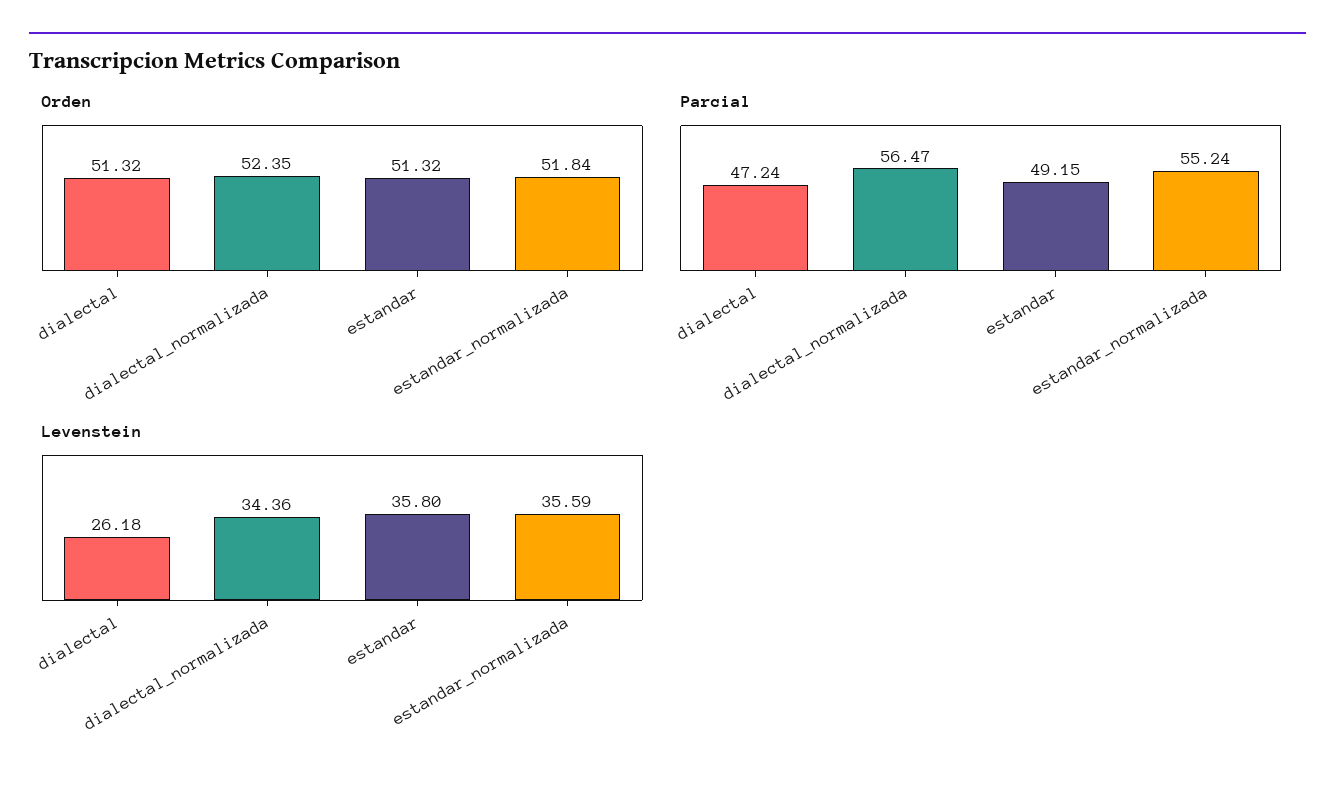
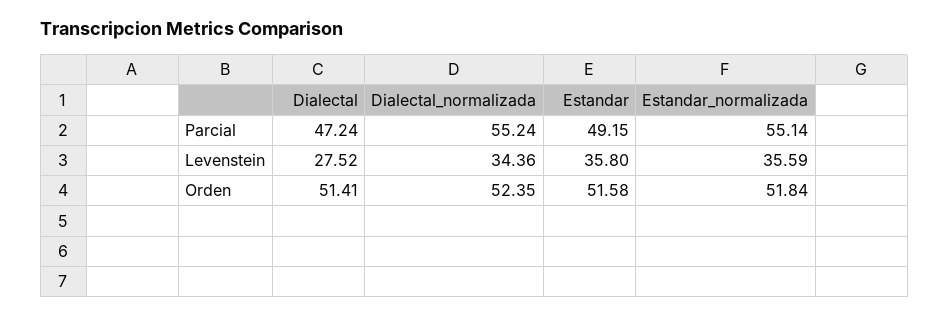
Orden, dialectal: 51.32 -> 51.41
Orden, estandar: 51.32 -> 51.58
Parcial, dialectal_normalizada: 56.47 -> 55.24
Parcial, estandar_normalizada: 55.24 -> 55.14
Levenstein, dialectal: 26.18 -> 27.52

